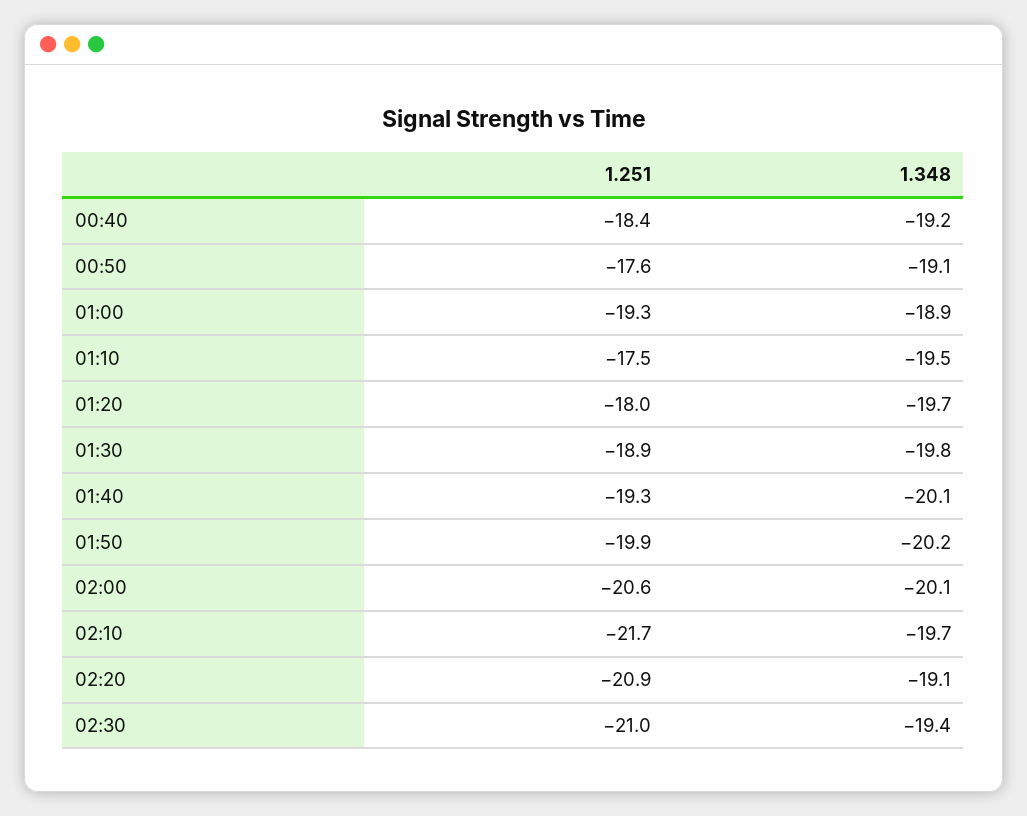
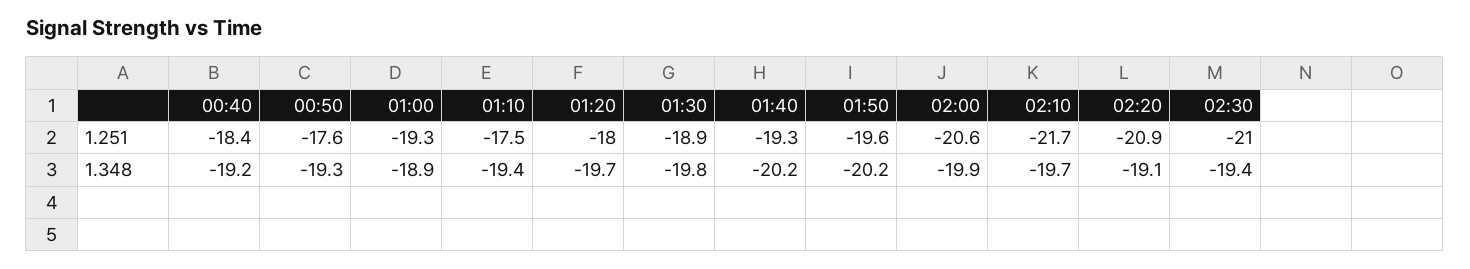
1.348, 00:50: -19.1 -> -19.3
1.348, 01:10: -19.5 -> -19.4
1.348, 01:40: -20.1 -> -20.2
1.251, 01:50: -19.9 -> -19.6
1.348, 02:00: -20.1 -> -19.9

